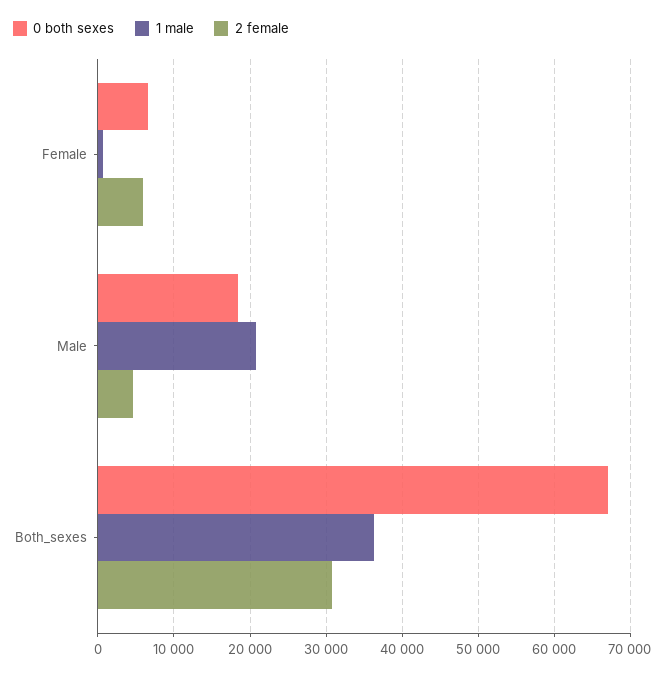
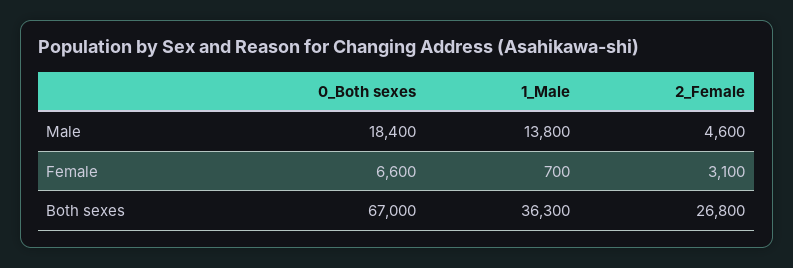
2 female, Female: 6000 -> 3100
1 male, Male: 21000 -> 13800
2 female, Both_sexes: 31000 -> 26800

